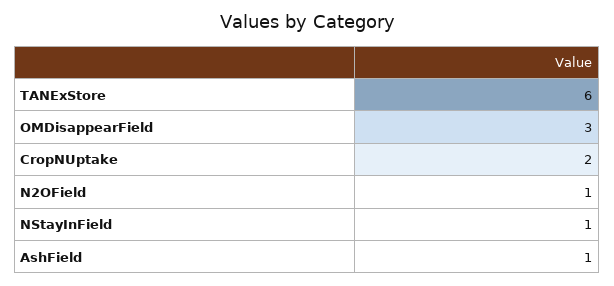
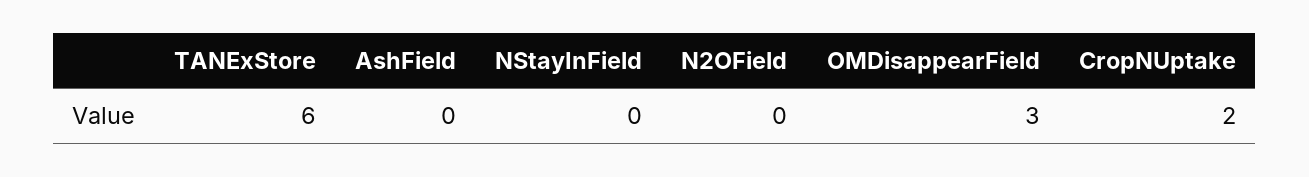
N2OField: 1 -> 0
NStayInField: 1 -> 0
AshField: 1 -> 0

